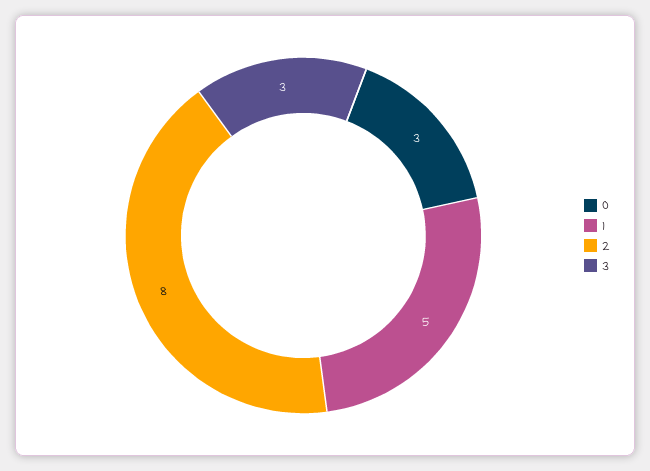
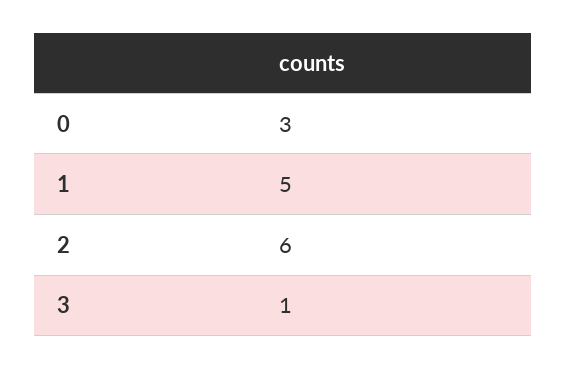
2: 8 -> 6
3: 3 -> 1

